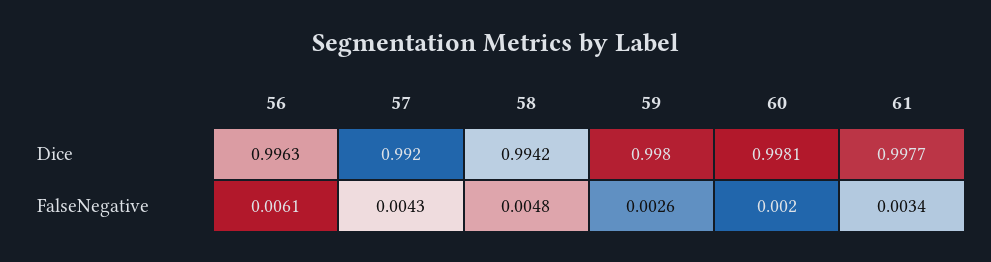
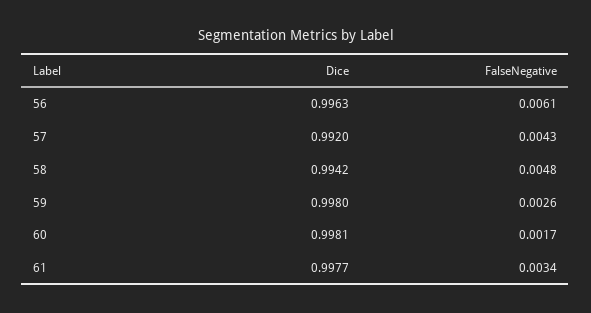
60, FalseNegative: 0.002 -> 0.0017

